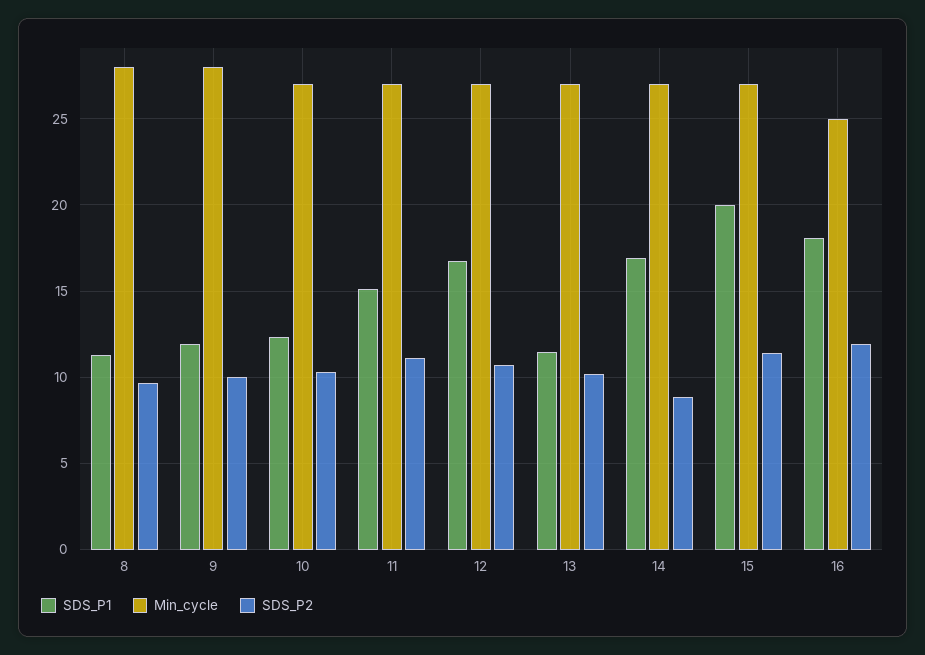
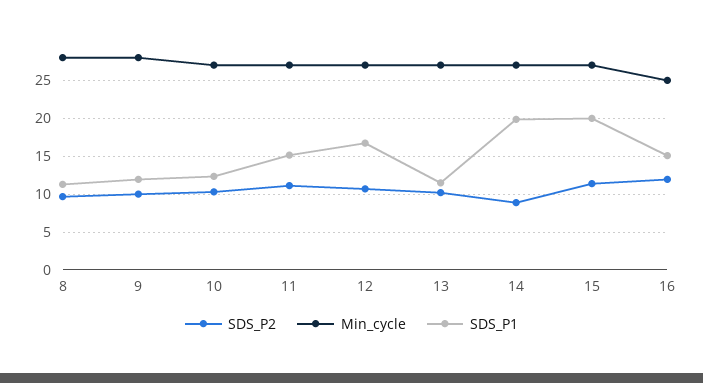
SDS_P1, 14: 17 -> 20
SDS_P1, 16: 18 -> 15

